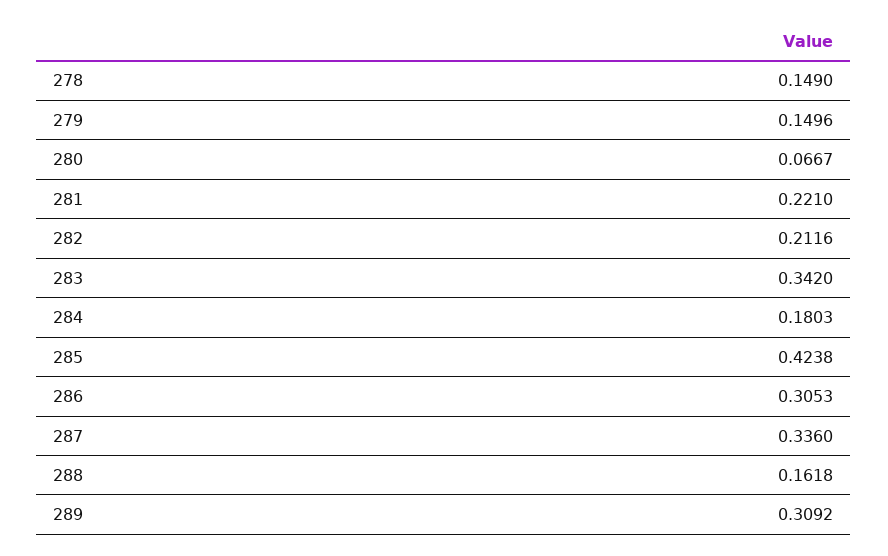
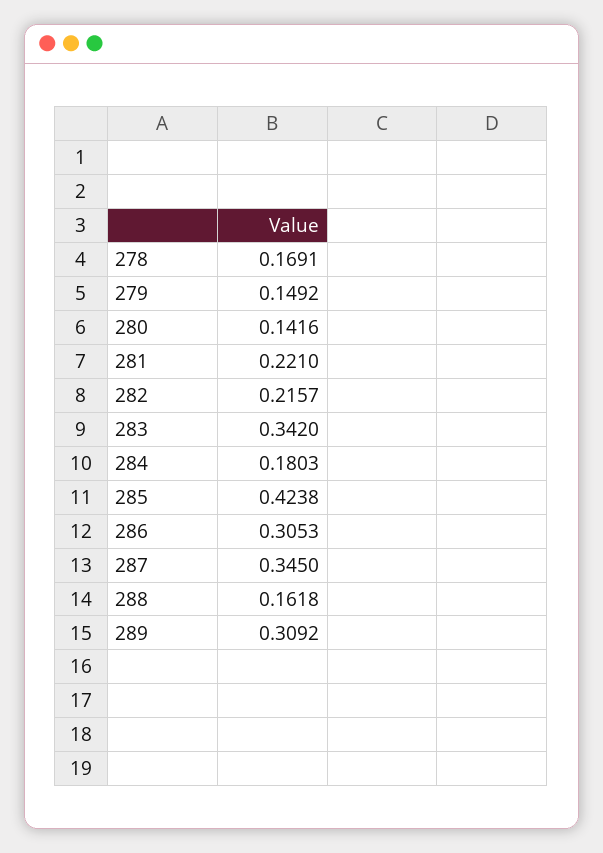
278: 0.149 -> 0.1691
279: 0.1496 -> 0.1492
280: 0.0667 -> 0.1416
282: 0.2116 -> 0.2157
287: 0.336 -> 0.345

